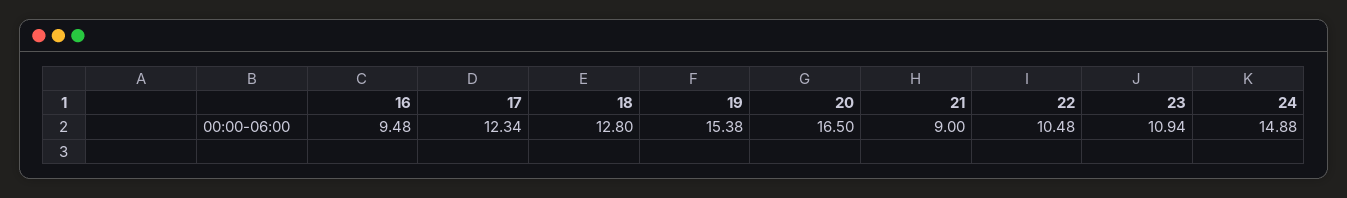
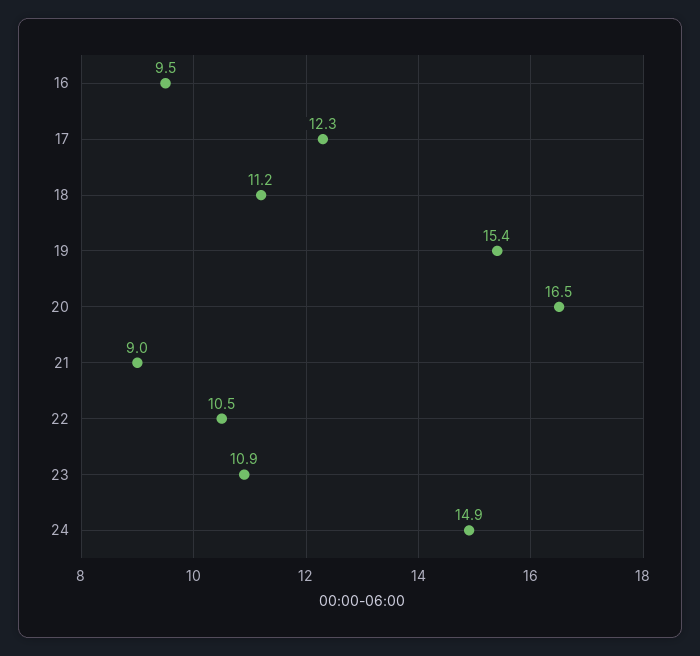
18: 12.8 -> 11.2

